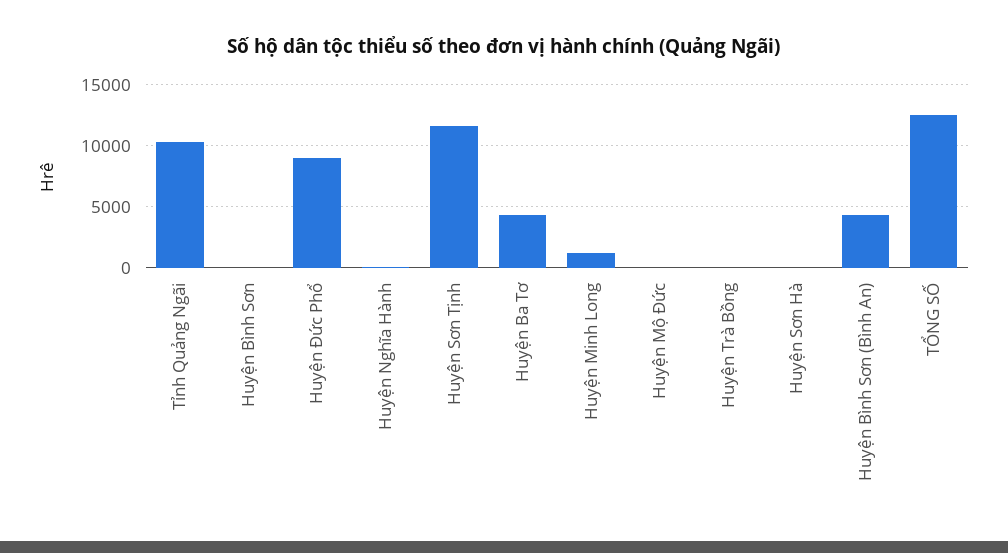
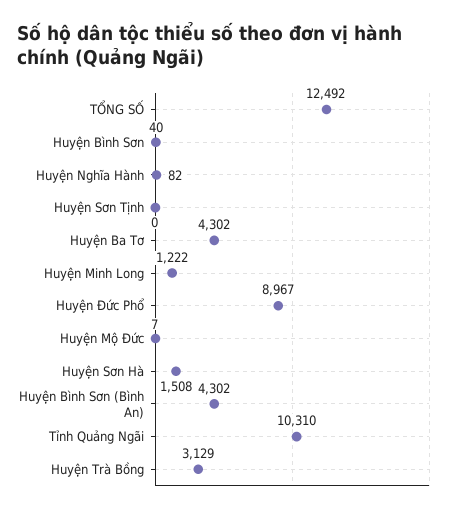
Huyện Sơn Tịnh: 11500 -> 0
Huyện Trà Bồng: 0 -> 3129
Huyện Sơn Hà: 0 -> 1508

